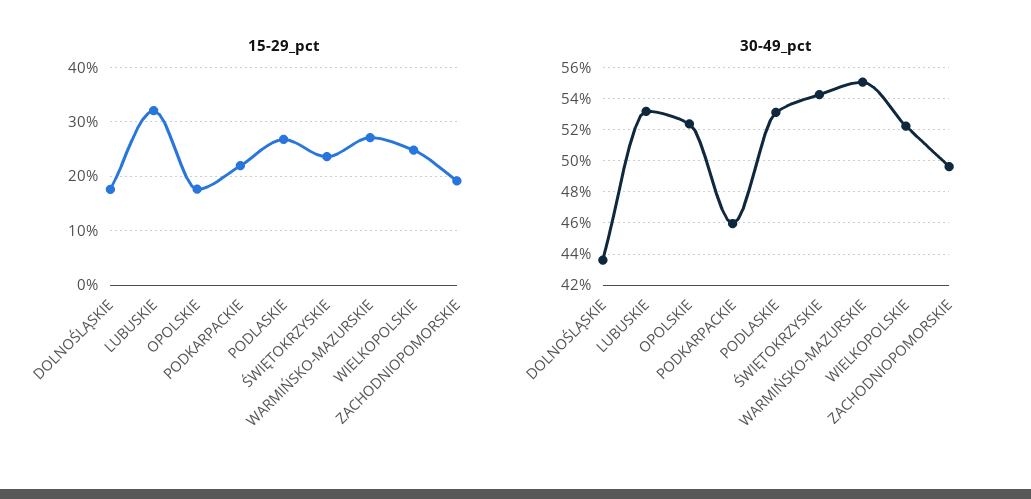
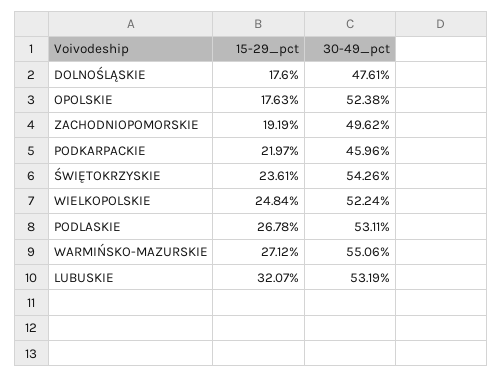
30-49_pct, DOLNOŚLĄSKIE: 43.5 -> 47.61

